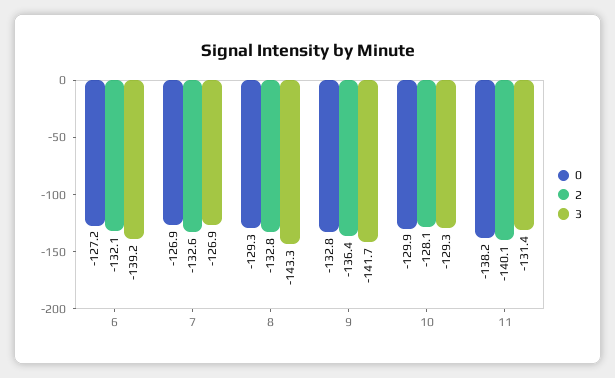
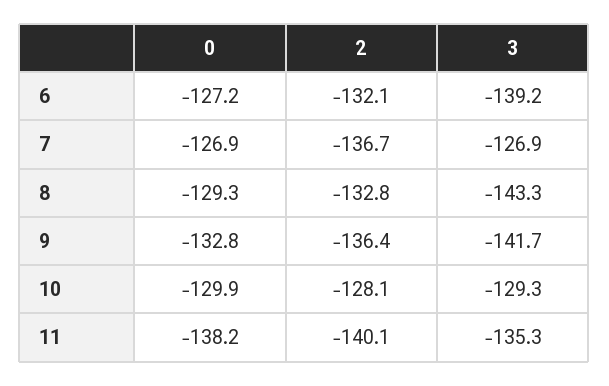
2, 7: -132.6 -> -136.7
3, 11: -131.4 -> -135.3

